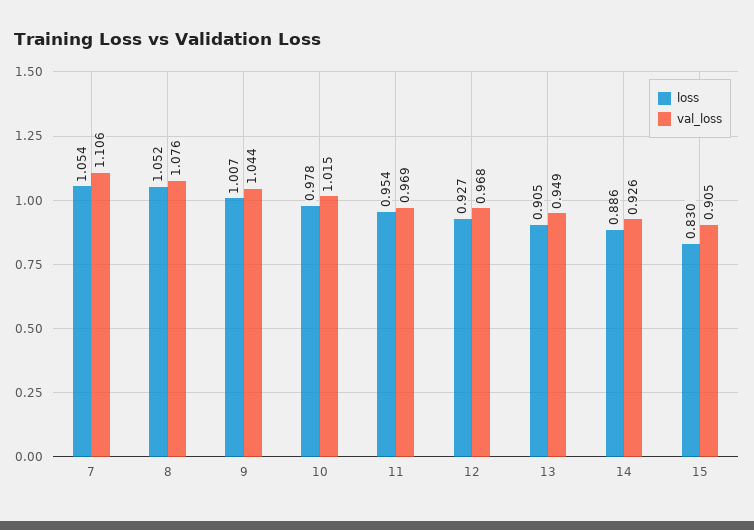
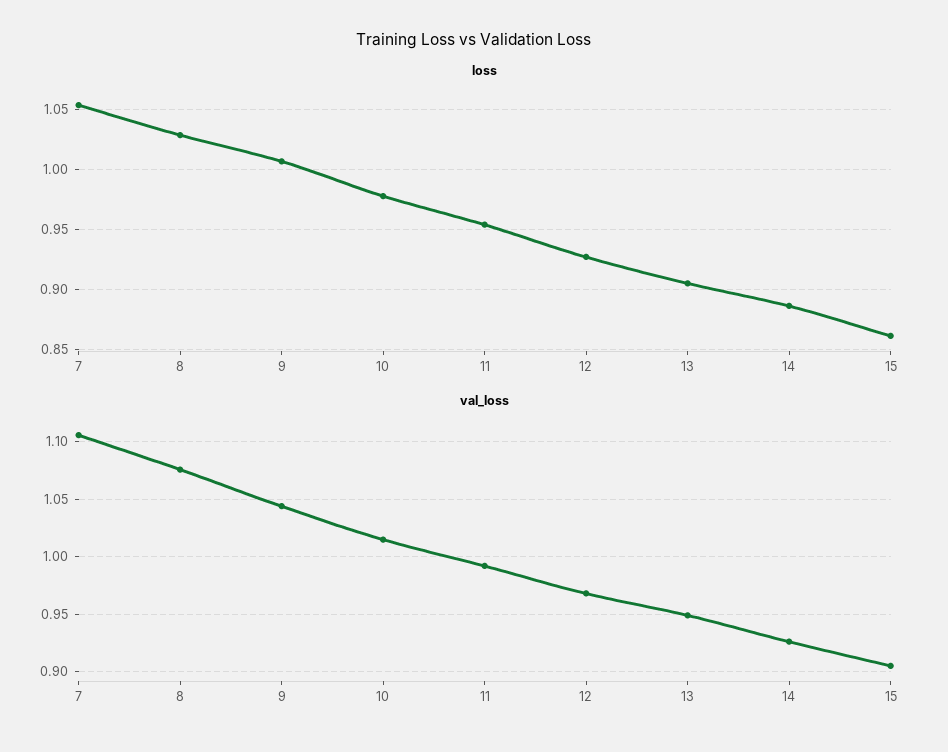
loss, 8: 1.052 -> 1.03
val_loss, 11: 0.969 -> 0.99
loss, 15: 0.83 -> 0.86

